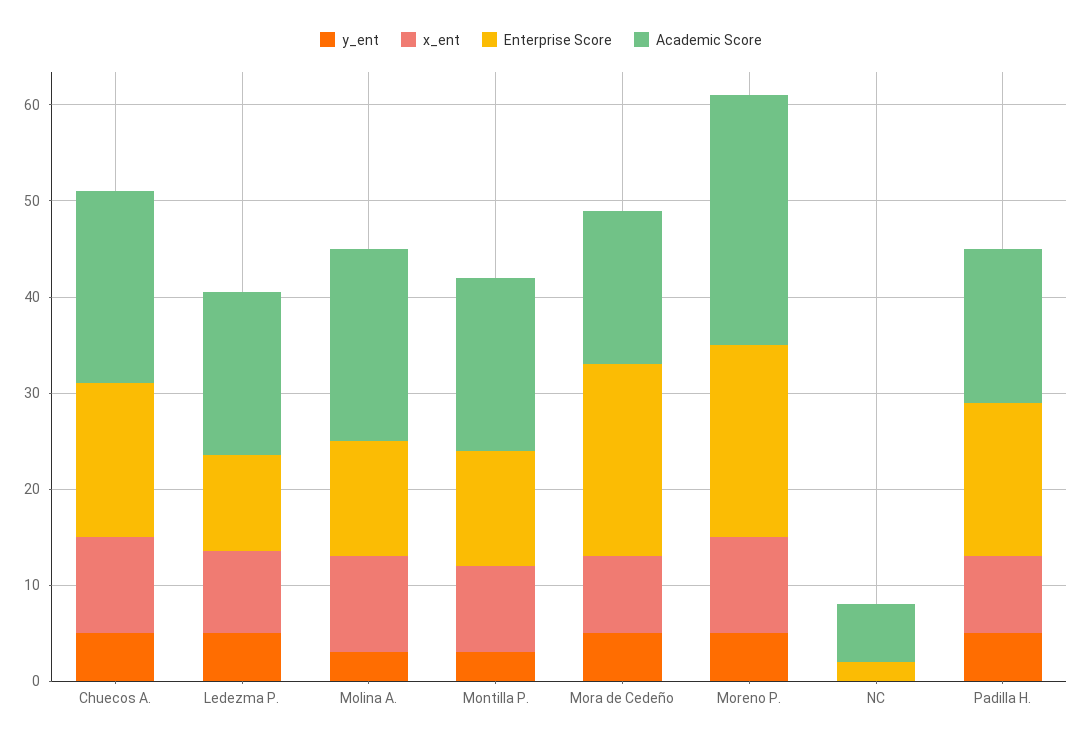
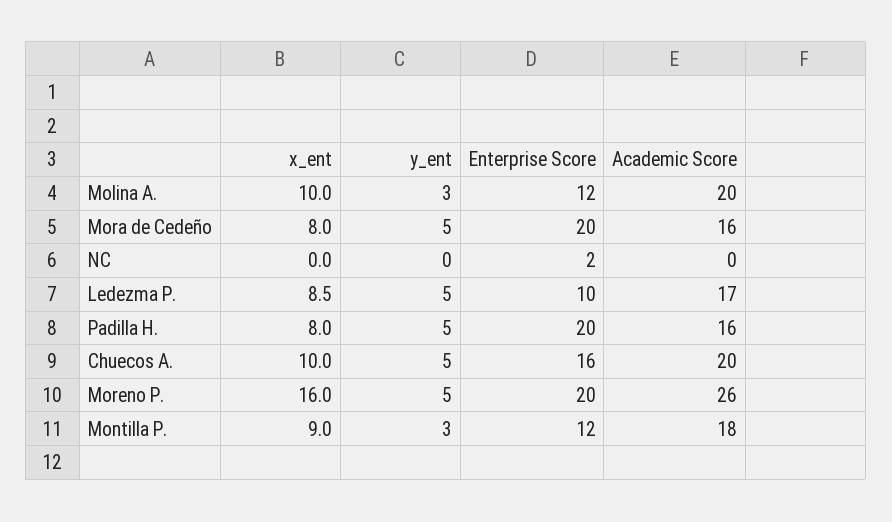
x_ent, Moreno P.: 10 -> 16
Academic Score, NC: 6 -> 0
Enterprise Score, Padilla H.: 16 -> 20

